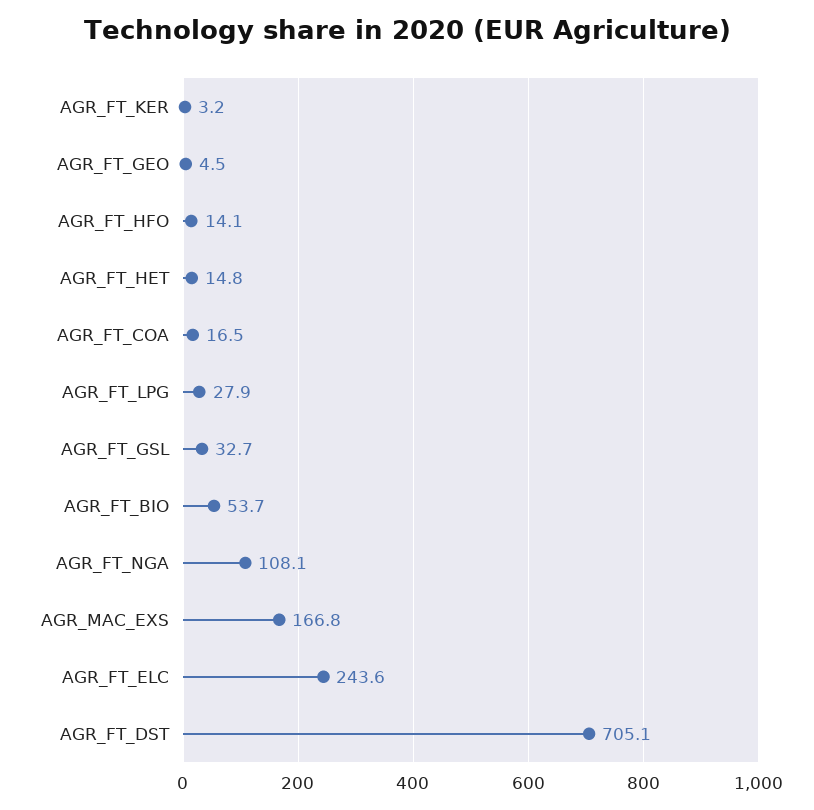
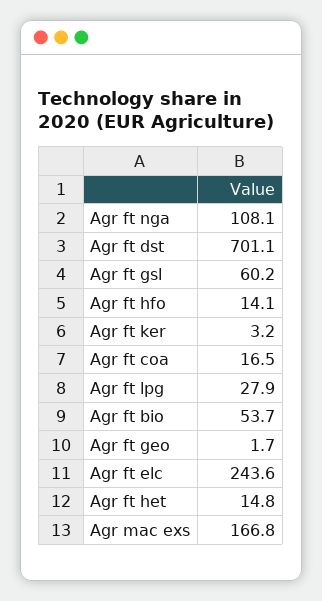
AGR_FT_GEO: 4.5 -> 1.7
AGR_FT_GSL: 32.7 -> 60.2
AGR_FT_DST: 705.1 -> 701.1

